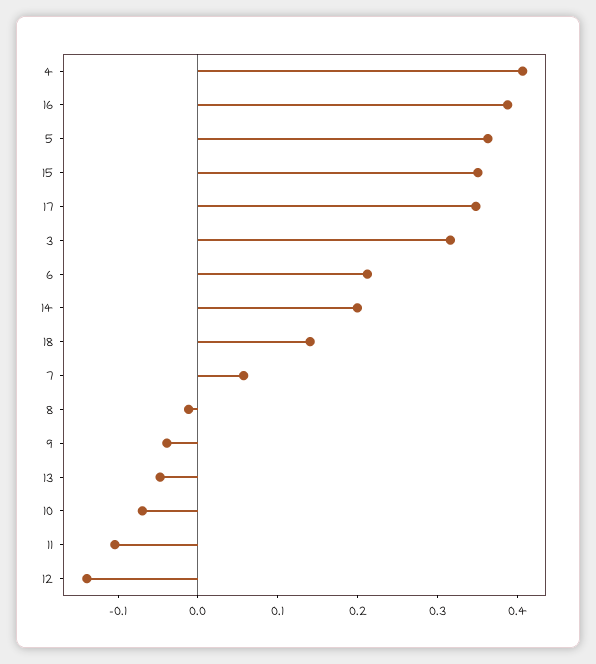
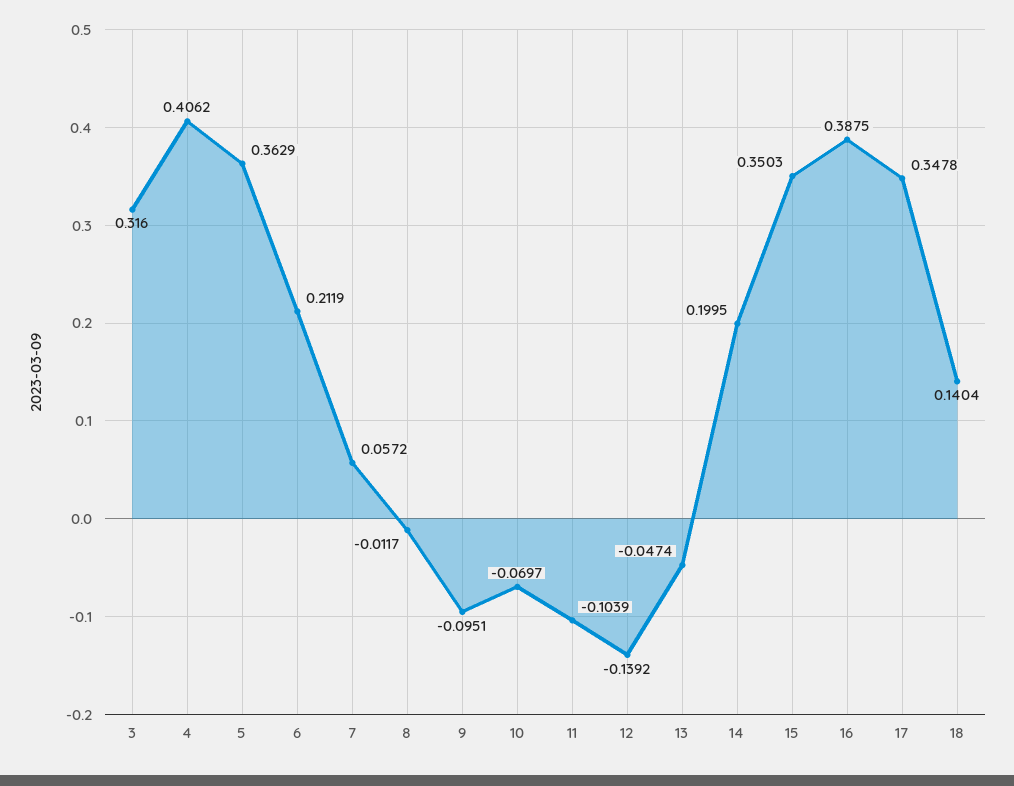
9: -0.04 -> -0.0951

